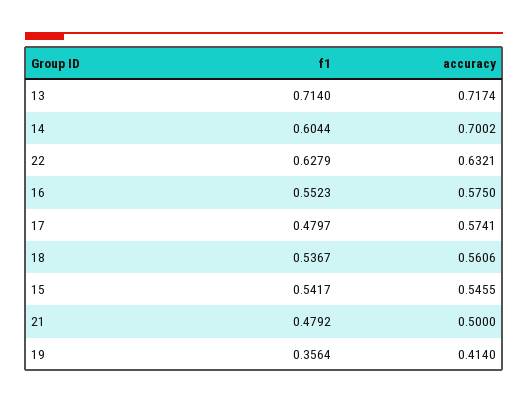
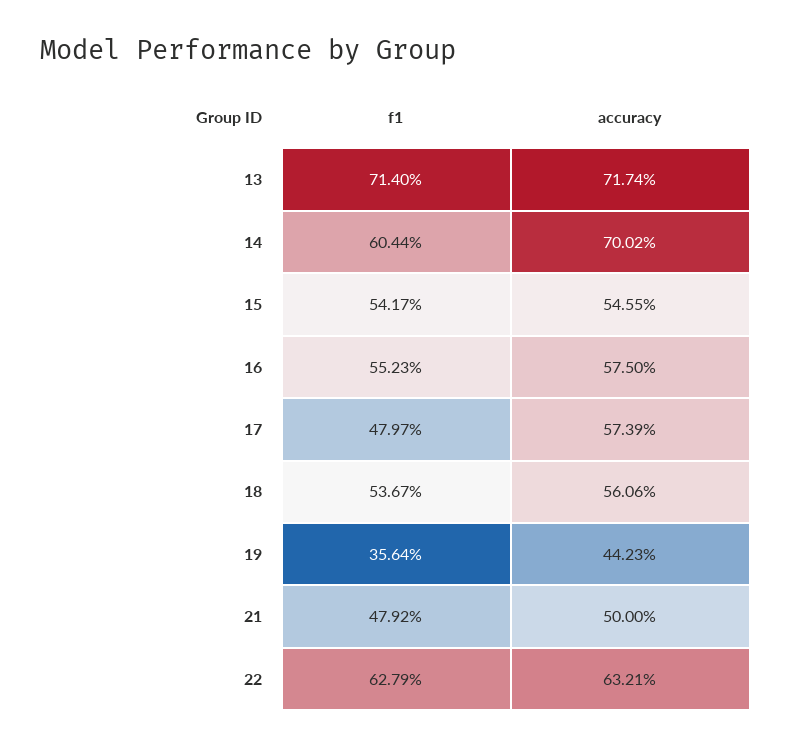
accuracy, 17: 0.5741 -> 0.5739
accuracy, 19: 0.414 -> 0.4423

